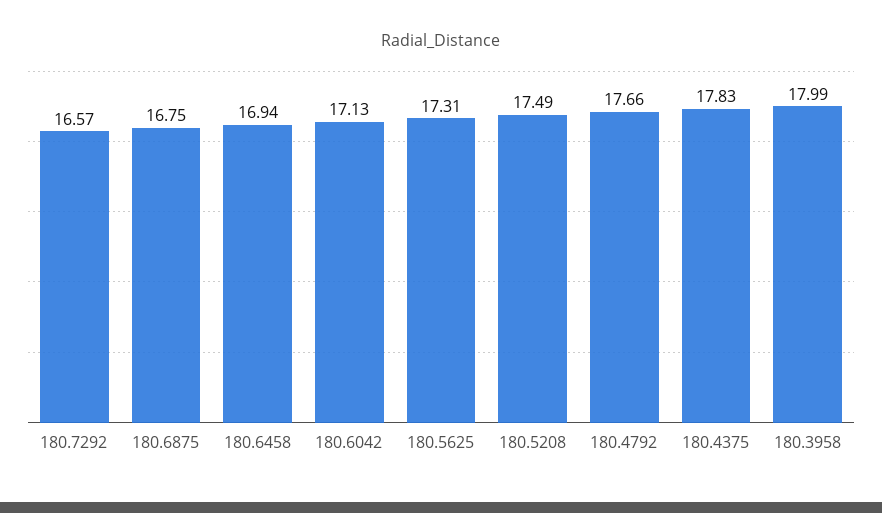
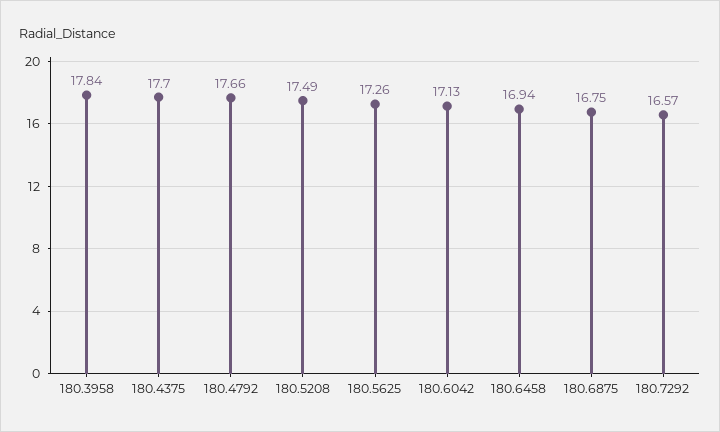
180.5625: 17.31 -> 17.26
180.4375: 17.83 -> 17.7
180.3958: 17.99 -> 17.84

